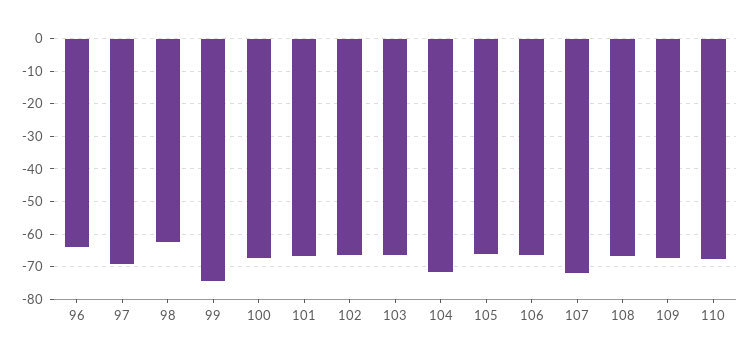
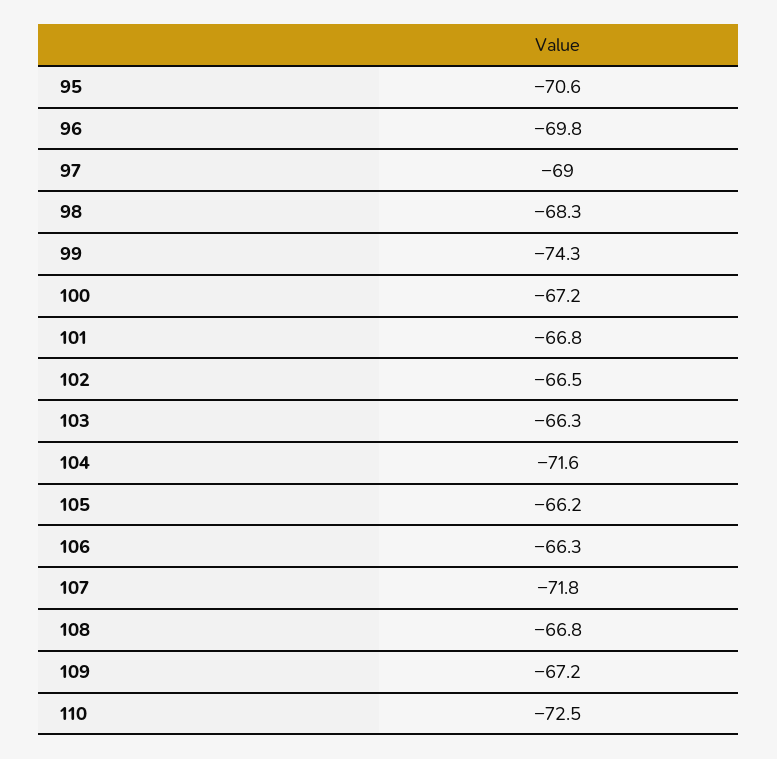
96: -64 -> -69.8
98: -62 -> -68.3
110: -68 -> -72.5
95: none -> -70.6

